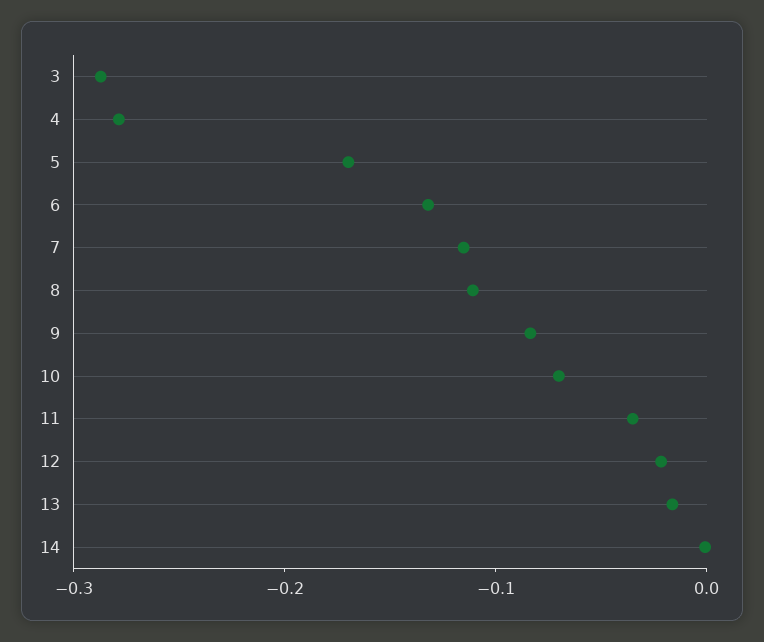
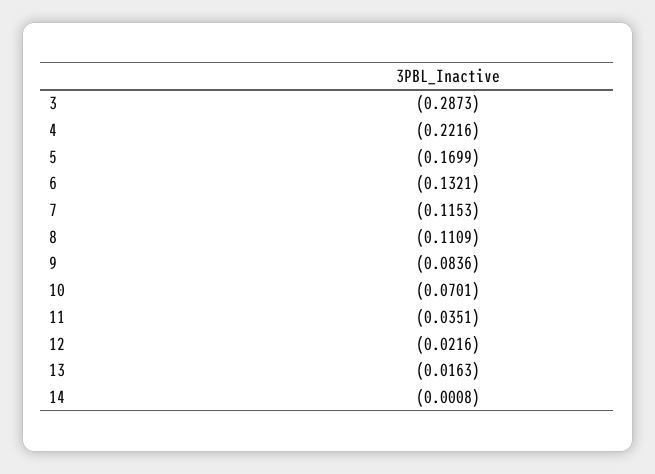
4: -0.28 -> -0.2216

